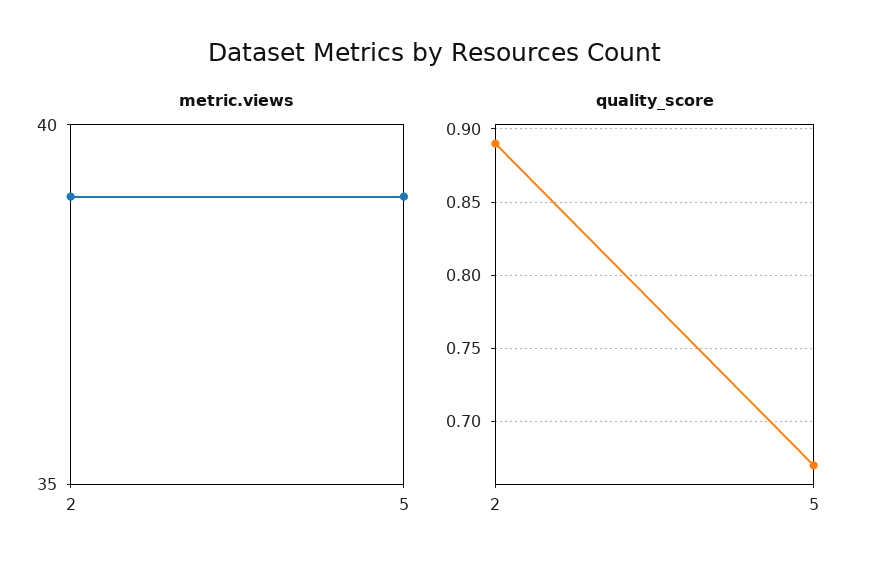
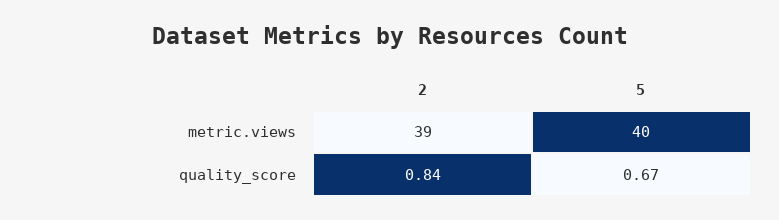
metric.views, 5: 39 -> 40
quality_score, 2: 0.89 -> 0.84

